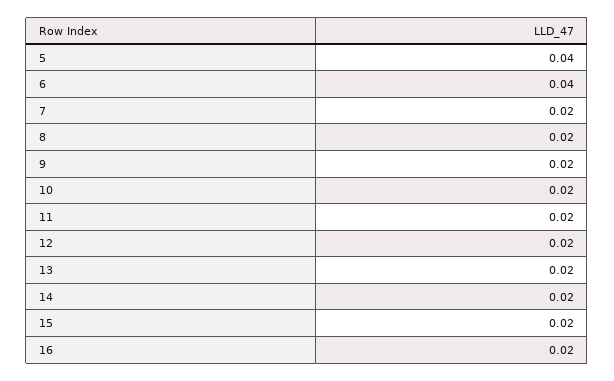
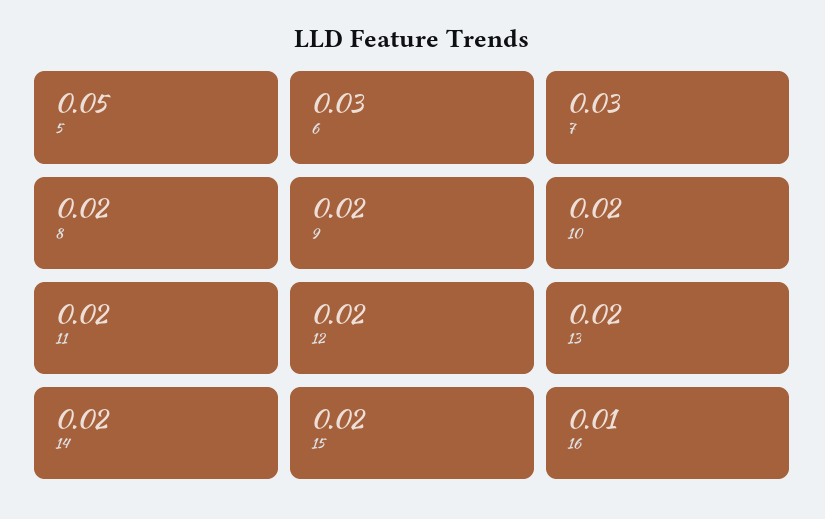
5: 0.04 -> 0.05
6: 0.04 -> 0.03
7: 0.02 -> 0.03
16: 0.02 -> 0.01

